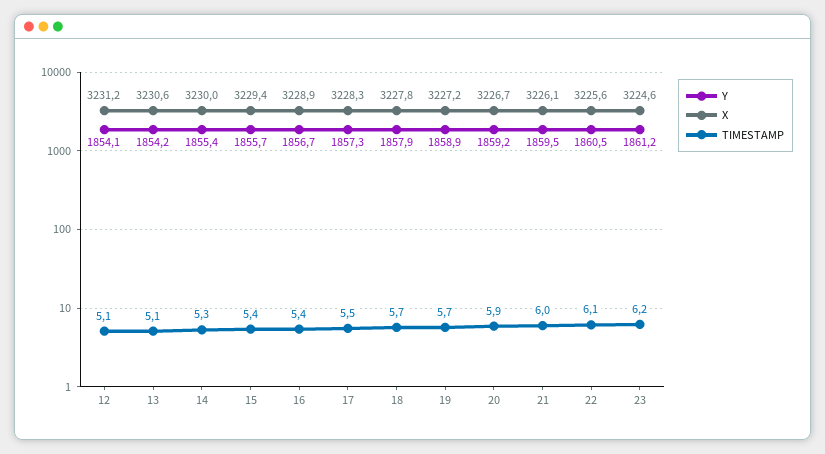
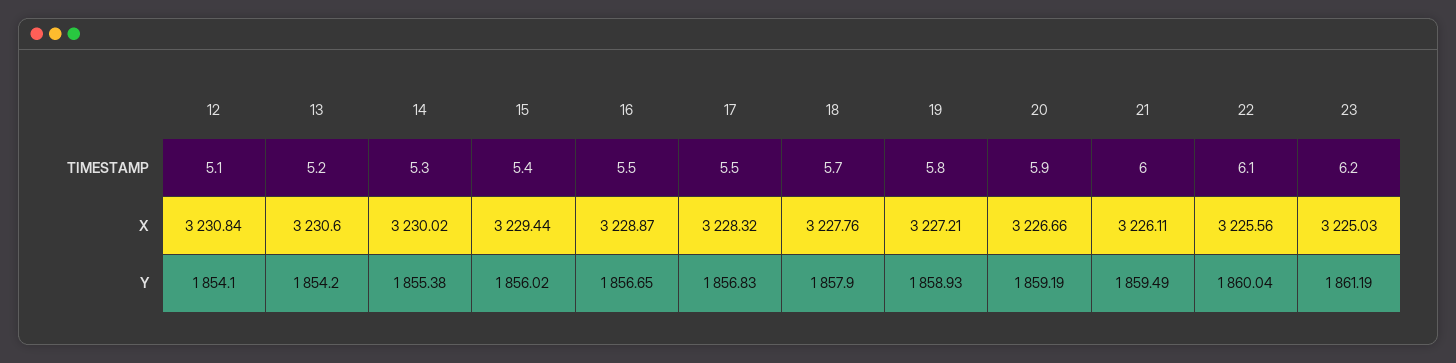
X, 12: 3231.2 -> 3230.84
TIMESTAMP, 13: 5.1 -> 5.2
Y, 15: 1855.7 -> 1856.02
TIMESTAMP, 16: 5.4 -> 5.5
Y, 17: 1857.3 -> 1856.83
TIMESTAMP, 19: 5.7 -> 5.8
Y, 22: 1860.5 -> 1860.04
X, 23: 3224.6 -> 3225.03

